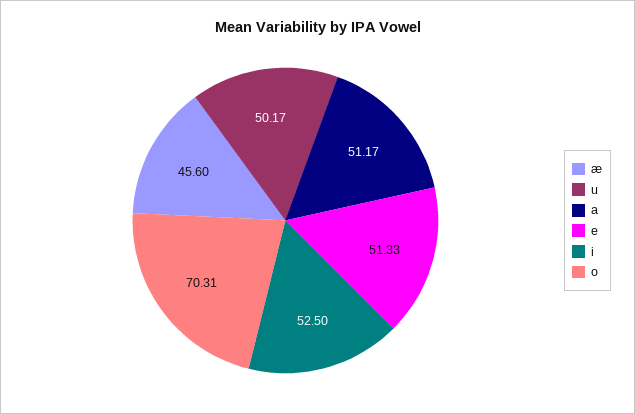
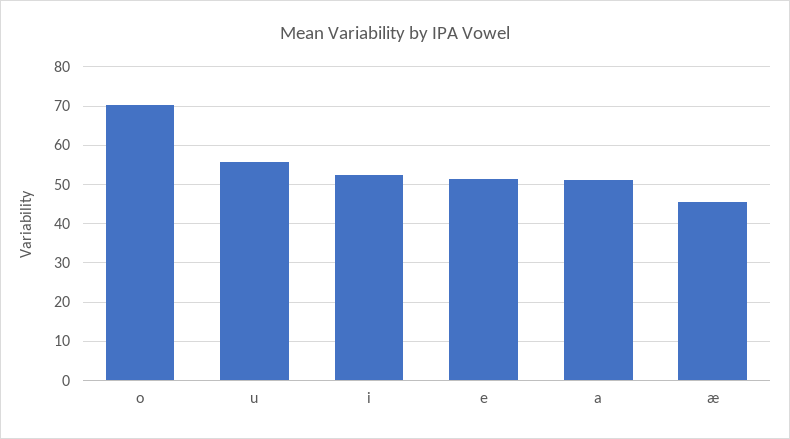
u: 50.17 -> 56

